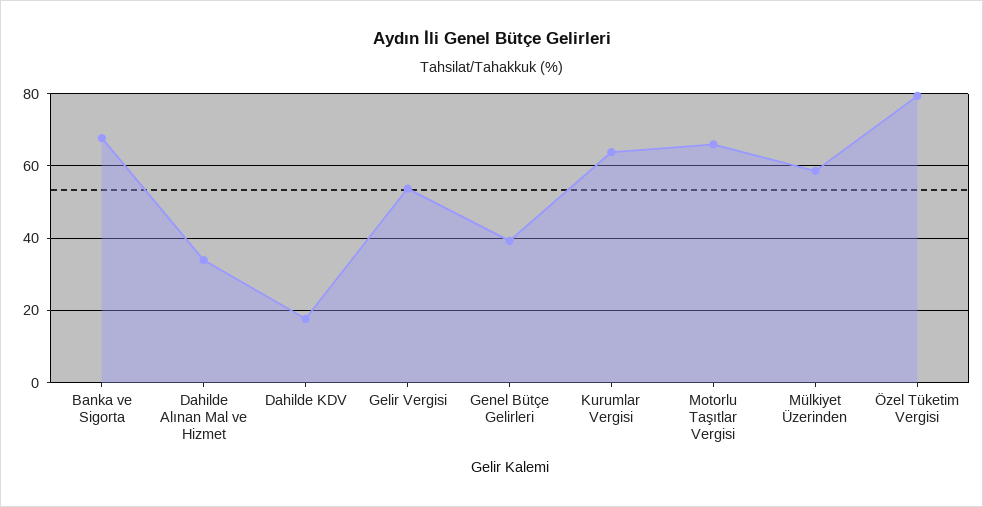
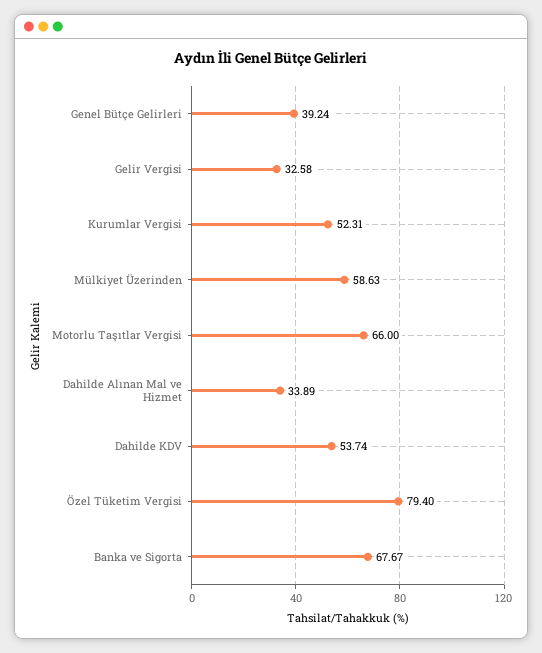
Dahilde KDV: 18 -> 53.74
Gelir Vergisi: 54 -> 32.58
Kurumlar Vergisi: 64 -> 52.31

